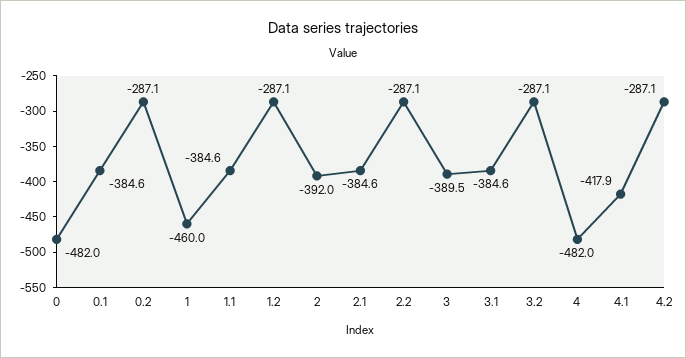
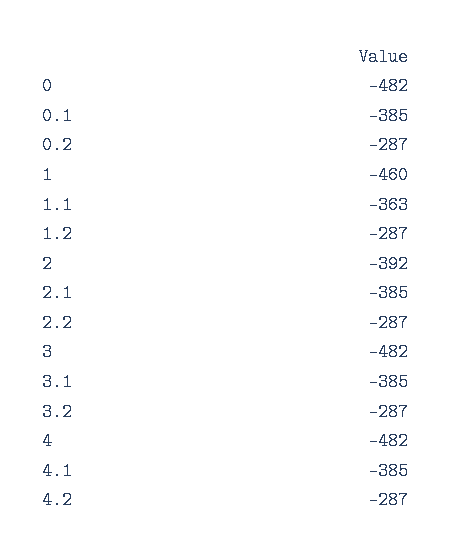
1.1: -384.6 -> -363
3: -389.5 -> -482
4.1: -417.9 -> -385

